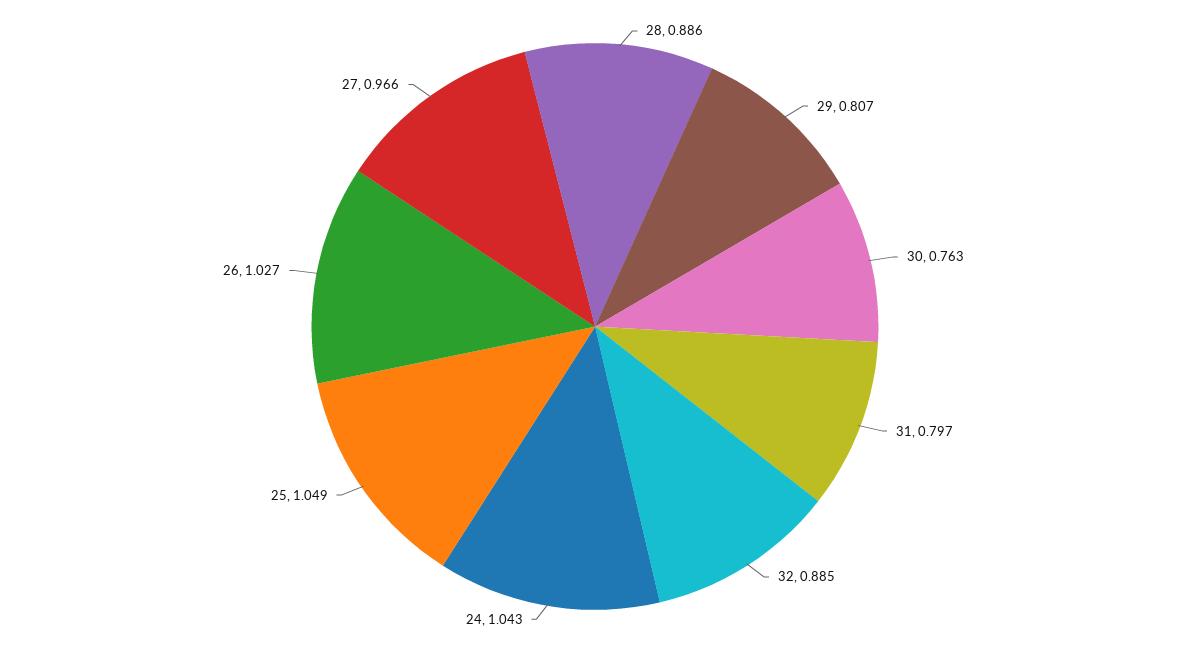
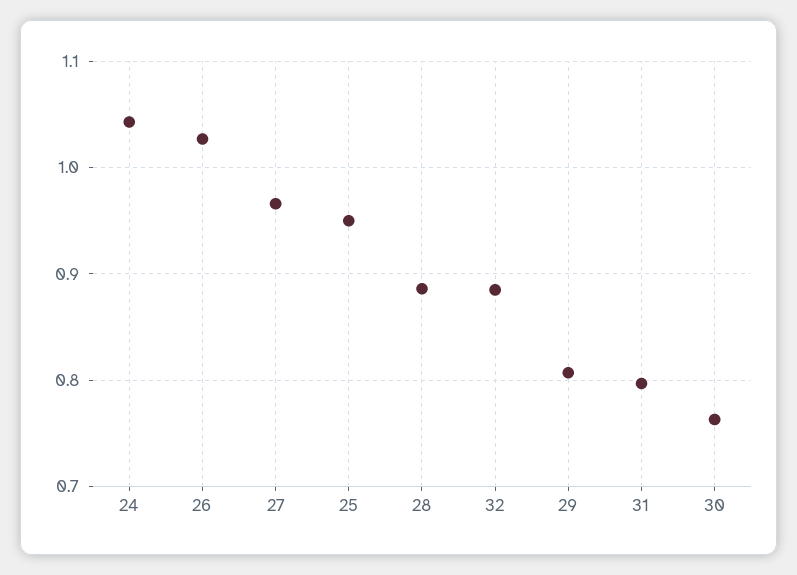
25: 1.049 -> 0.95

